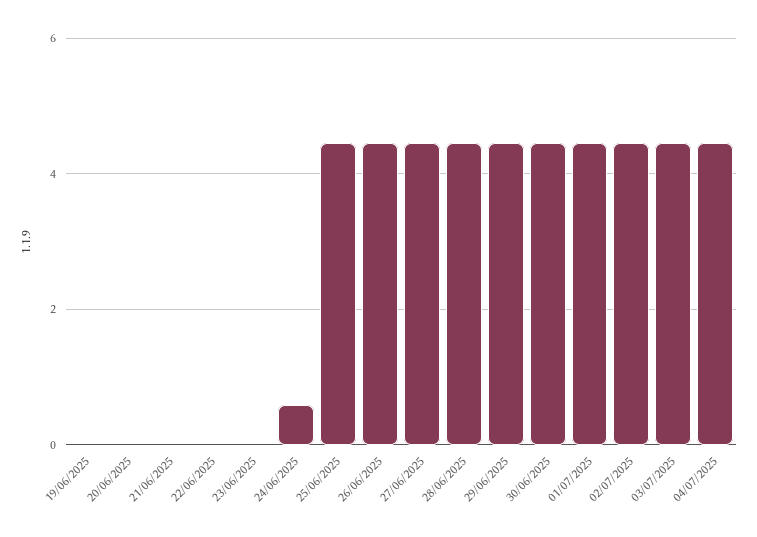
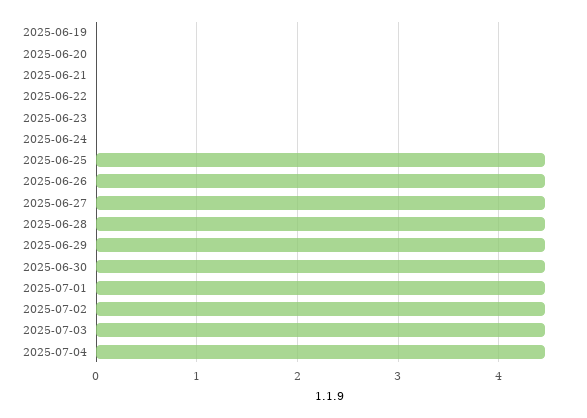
24/06/2025: 0.6 -> 0

